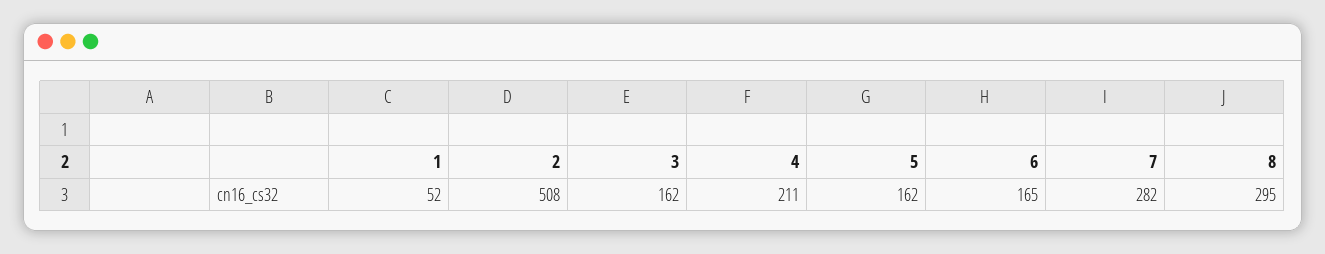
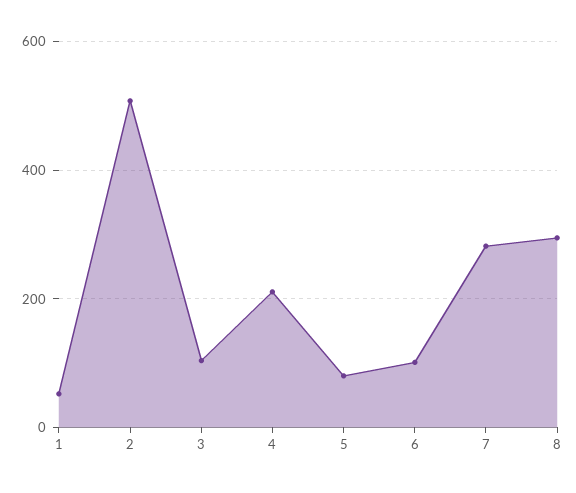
3: 162 -> 100
5: 162 -> 80
6: 165 -> 100

